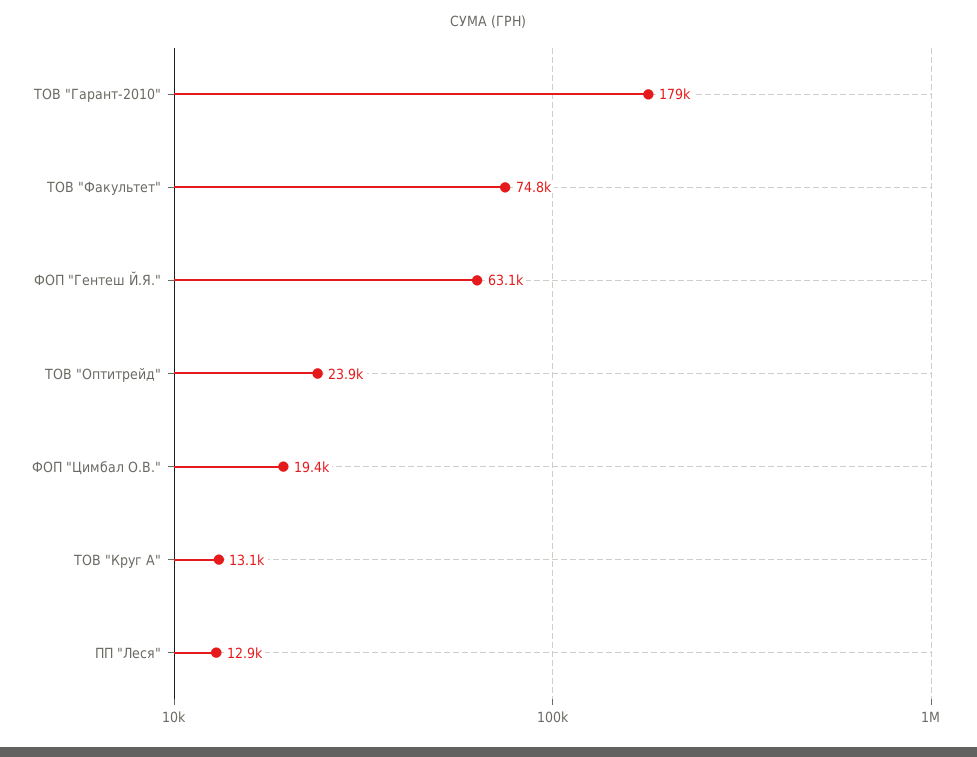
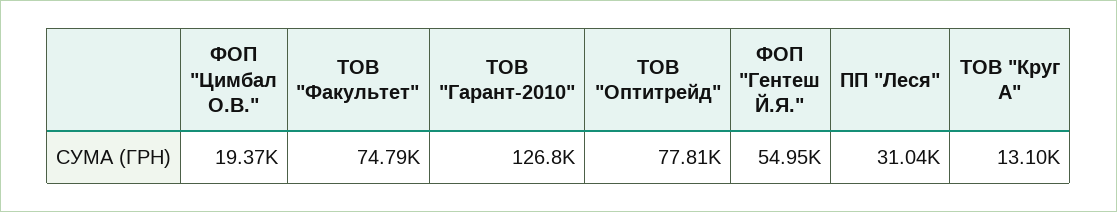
ТОВ "Гарант-2010": 179000 -> 126800
ФОП "Гентеш Й.Я.": 63100 -> 54950
ТОВ "Оптитрейд": 23900 -> 77810
ПП "Леся": 12900 -> 31040

